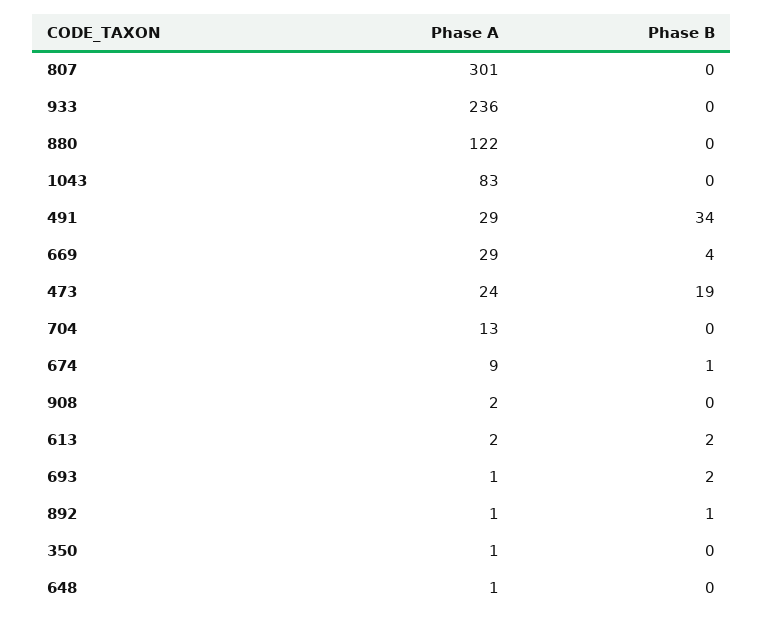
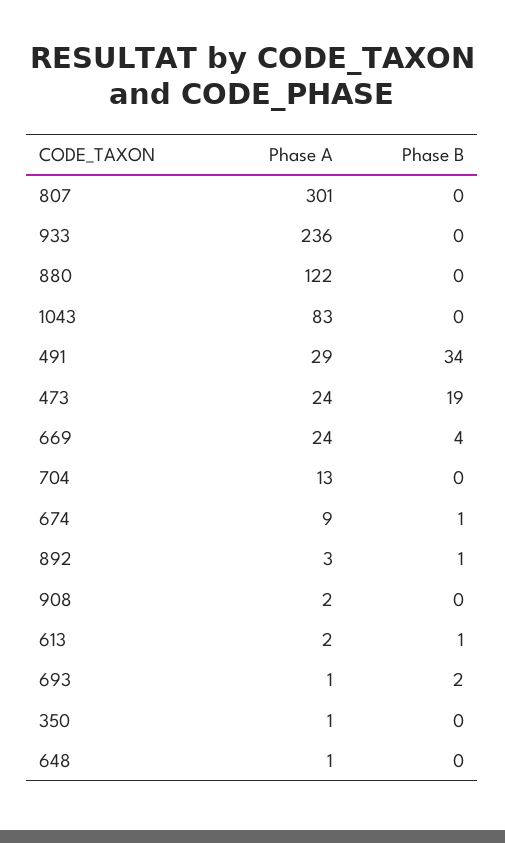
Phase A, 669: 29 -> 24
Phase B, 613: 2 -> 1
Phase A, 892: 1 -> 3

